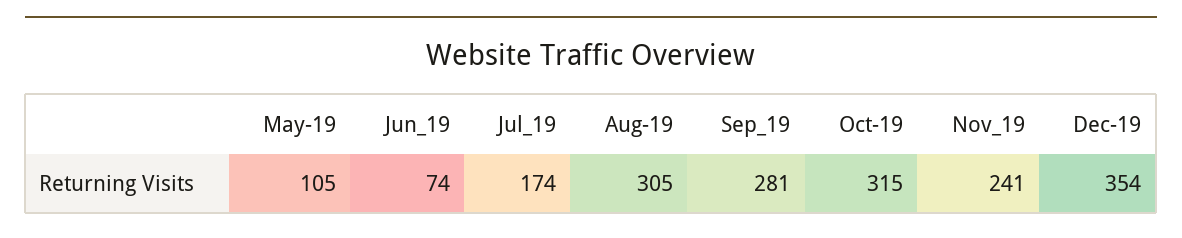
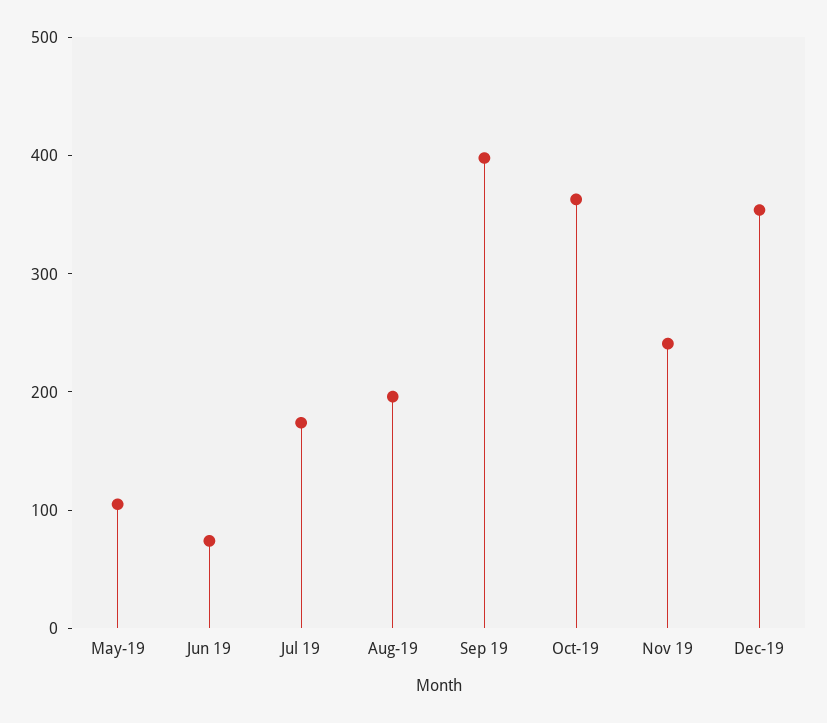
Aug-19: 305 -> 200
Sep_19: 281 -> 400
Oct-19: 315 -> 360

